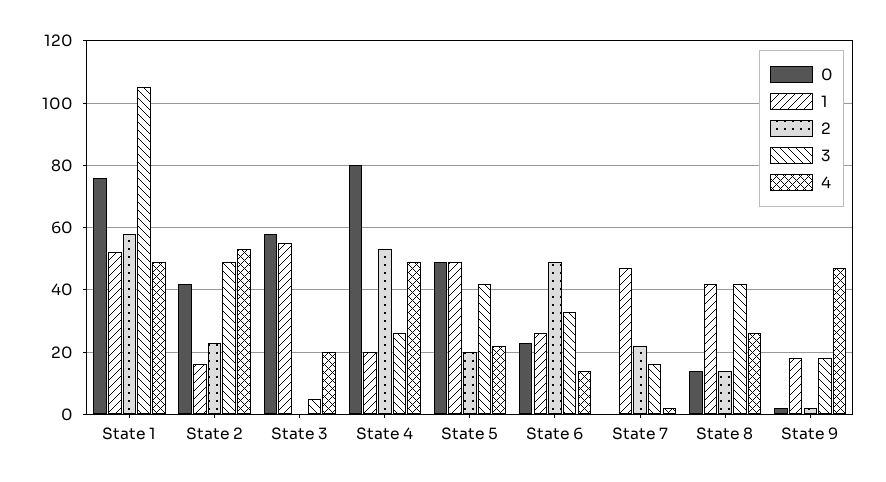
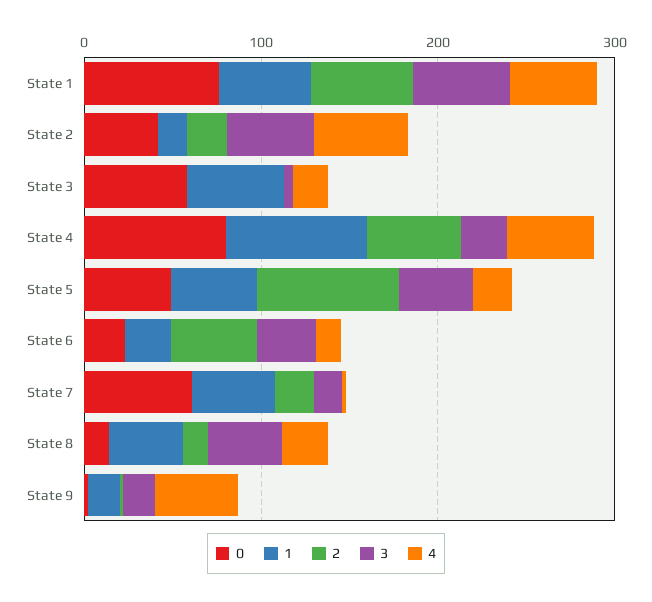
3, State 1: 105 -> 60
1, State 4: 20 -> 80
2, State 5: 20 -> 80
0, State 7: 0 -> 60

